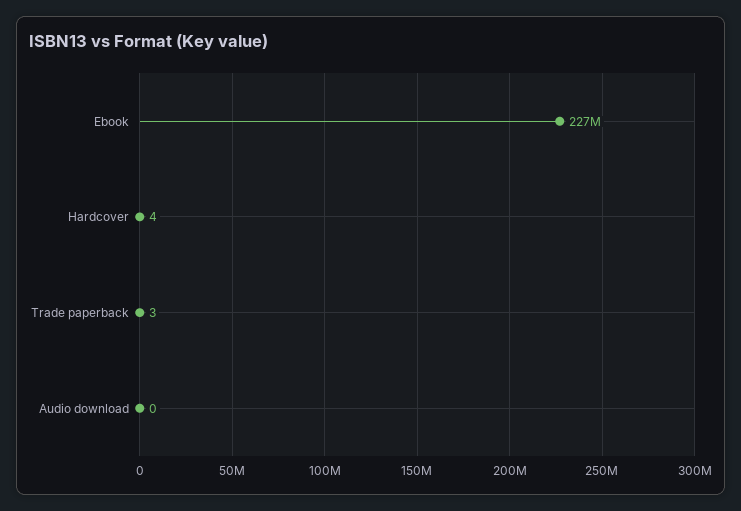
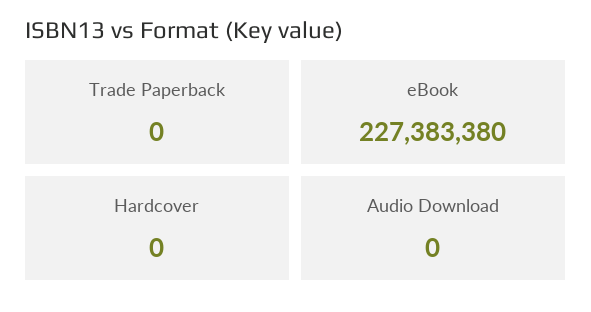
Hardcover: 4 -> 0
Trade paperback: 3 -> 0

